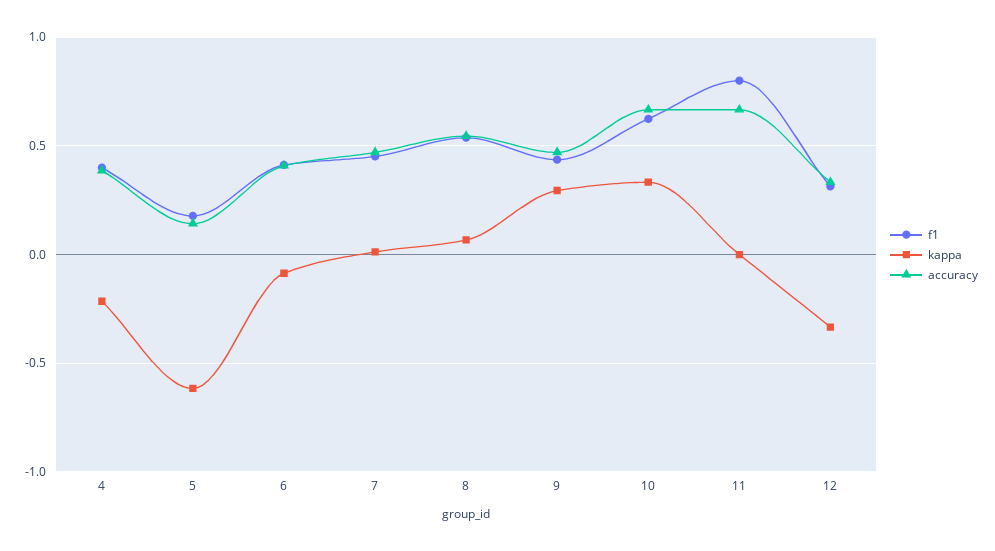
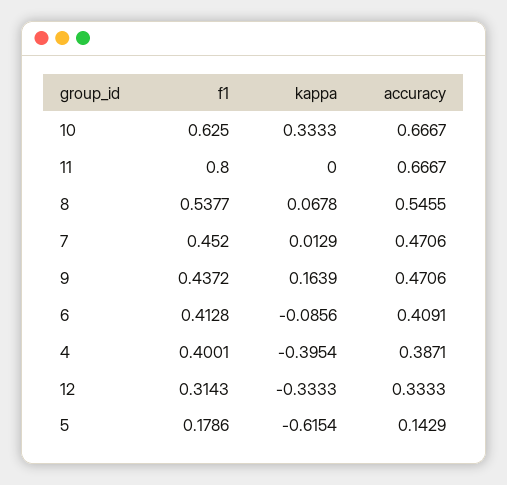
kappa, 4: -0.2 -> -0.3954
kappa, 9: 0.3 -> 0.1639

